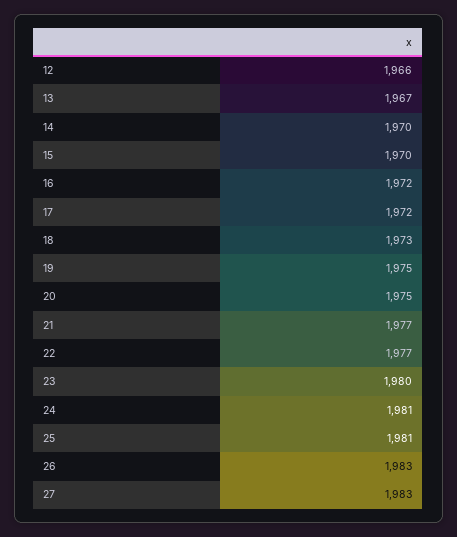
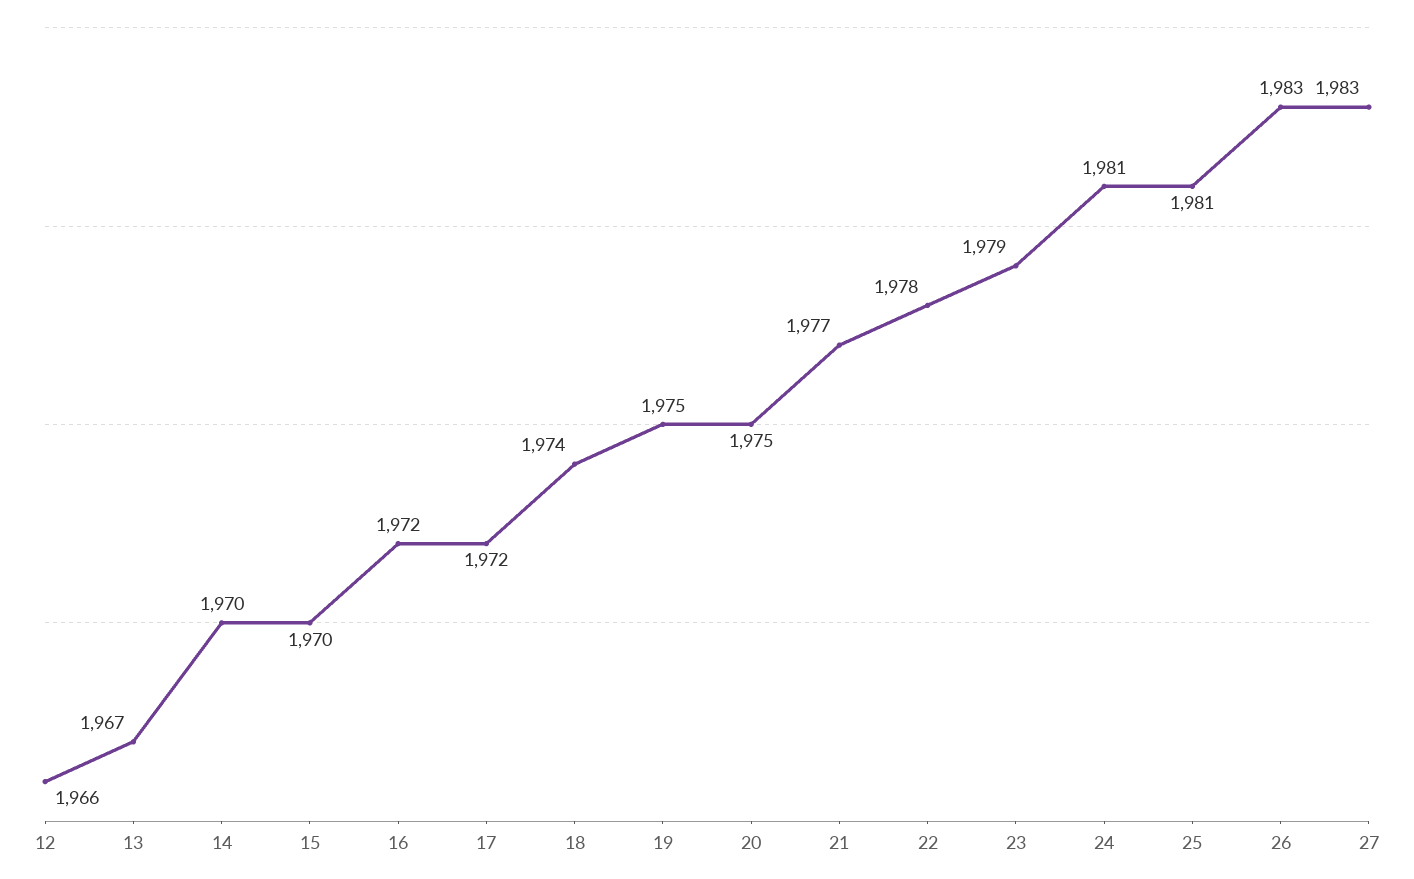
18: 1973 -> 1974
22: 1977 -> 1978
23: 1980 -> 1979

